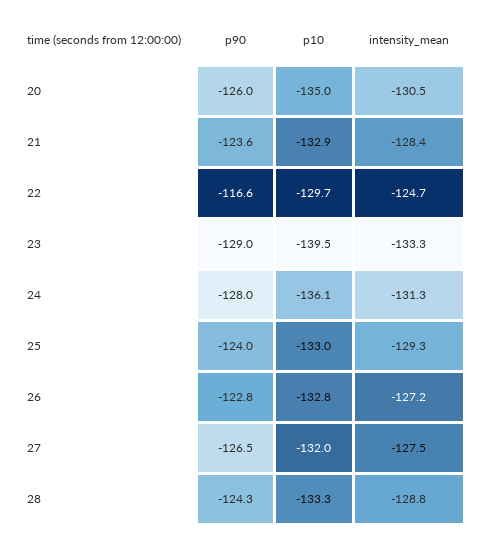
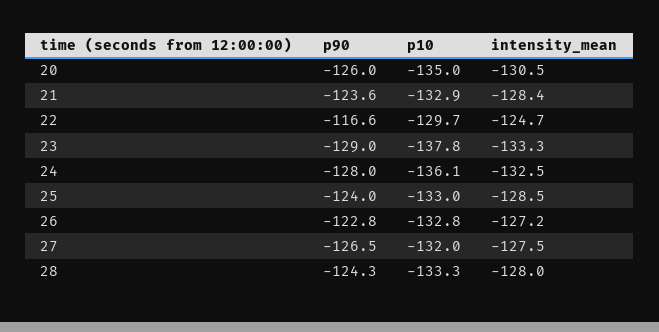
p10, 23: -139.5 -> -137.8
intensity_mean, 24: -131.3 -> -132.5
intensity_mean, 25: -129.3 -> -128.5
intensity_mean, 28: -128.8 -> -128

